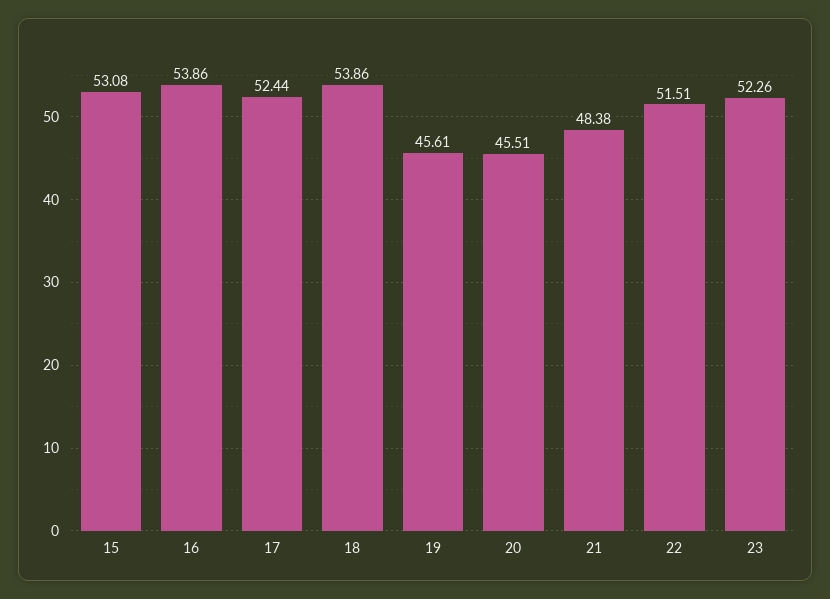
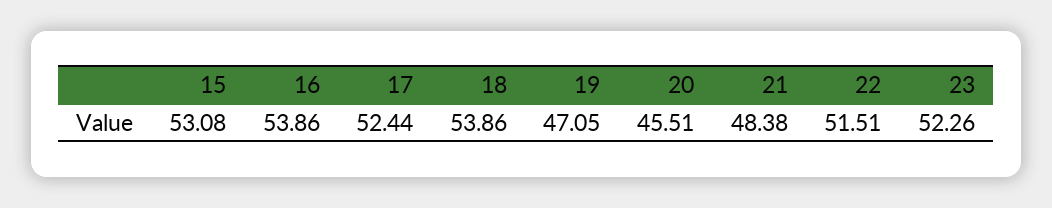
19: 45.61 -> 47.05

